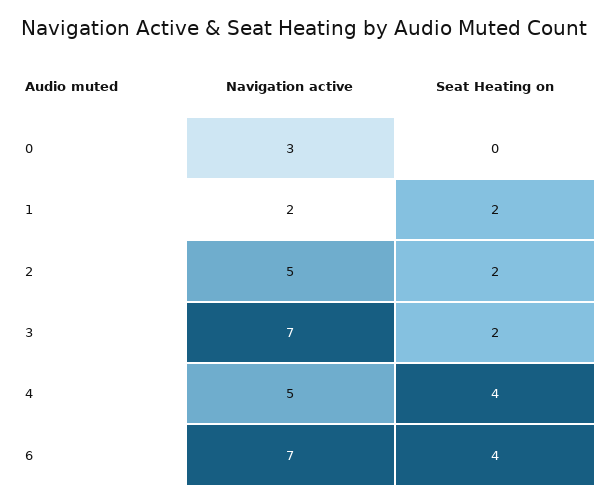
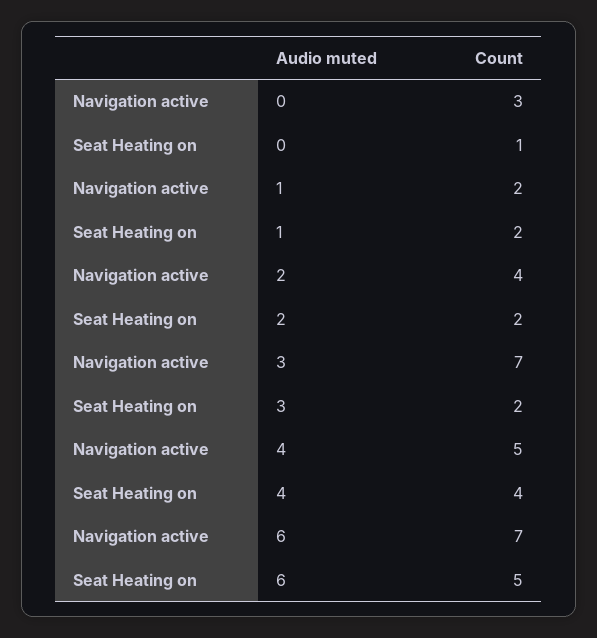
Seat Heating on, 0: 0 -> 1
Navigation active, 2: 5 -> 4
Seat Heating on, 6: 4 -> 5

